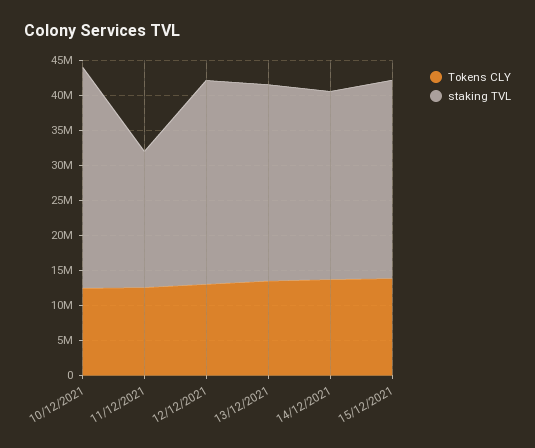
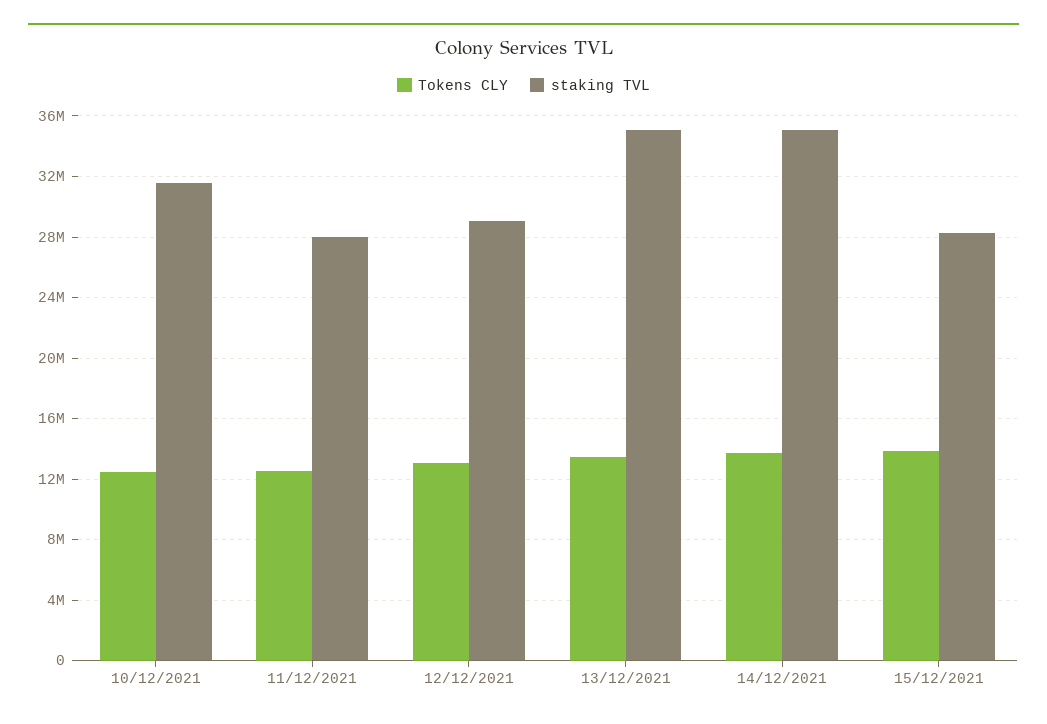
staking TVL, 11/12/2021: 20000000 -> 28000000
staking TVL, 13/12/2021: 27500000 -> 35000000
staking TVL, 14/12/2021: 27500000 -> 35000000

